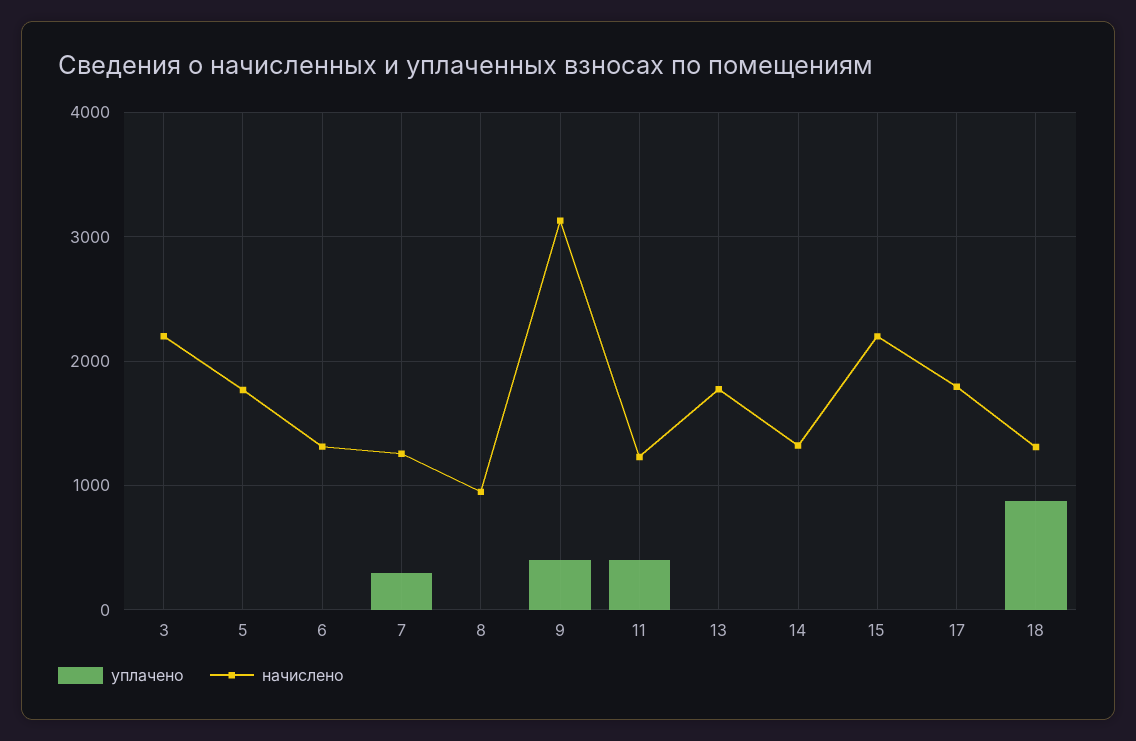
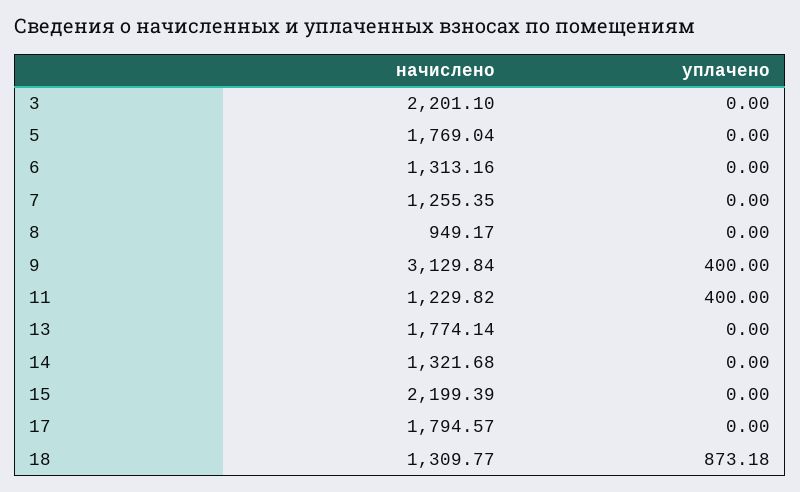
уплачено, 7: 300 -> 0

